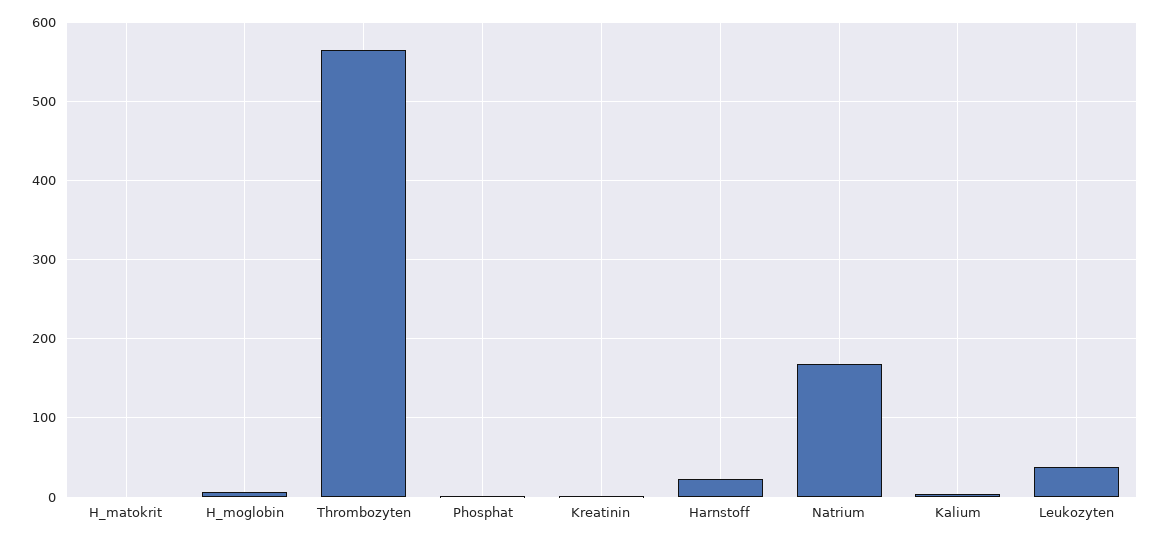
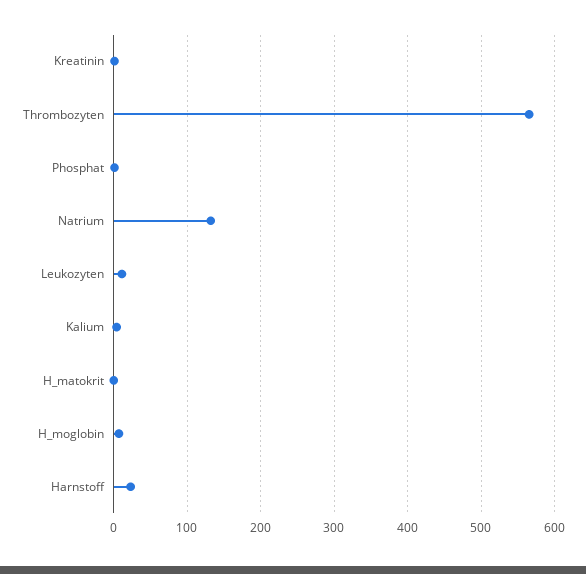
Natrium: 170 -> 130
Leukozyten: 40 -> 10

